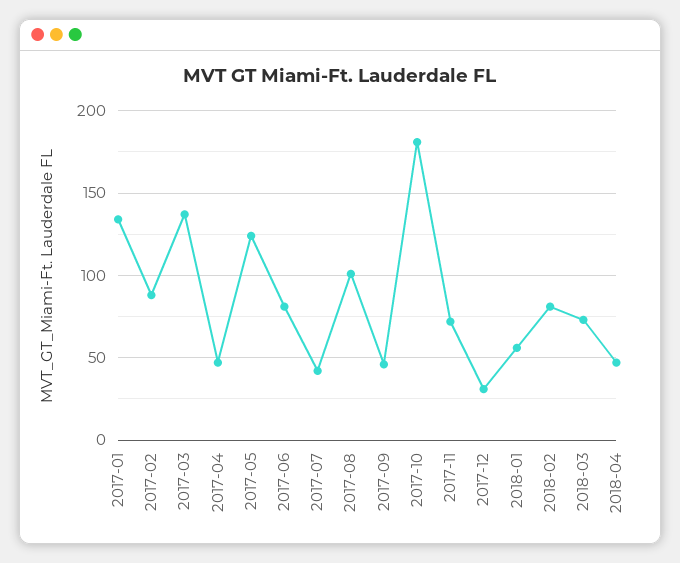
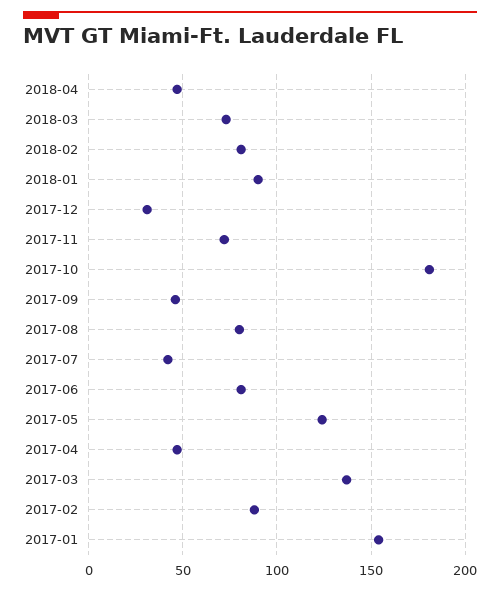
2017-01: 135 -> 155
2017-08: 100 -> 80
2018-01: 55 -> 90

